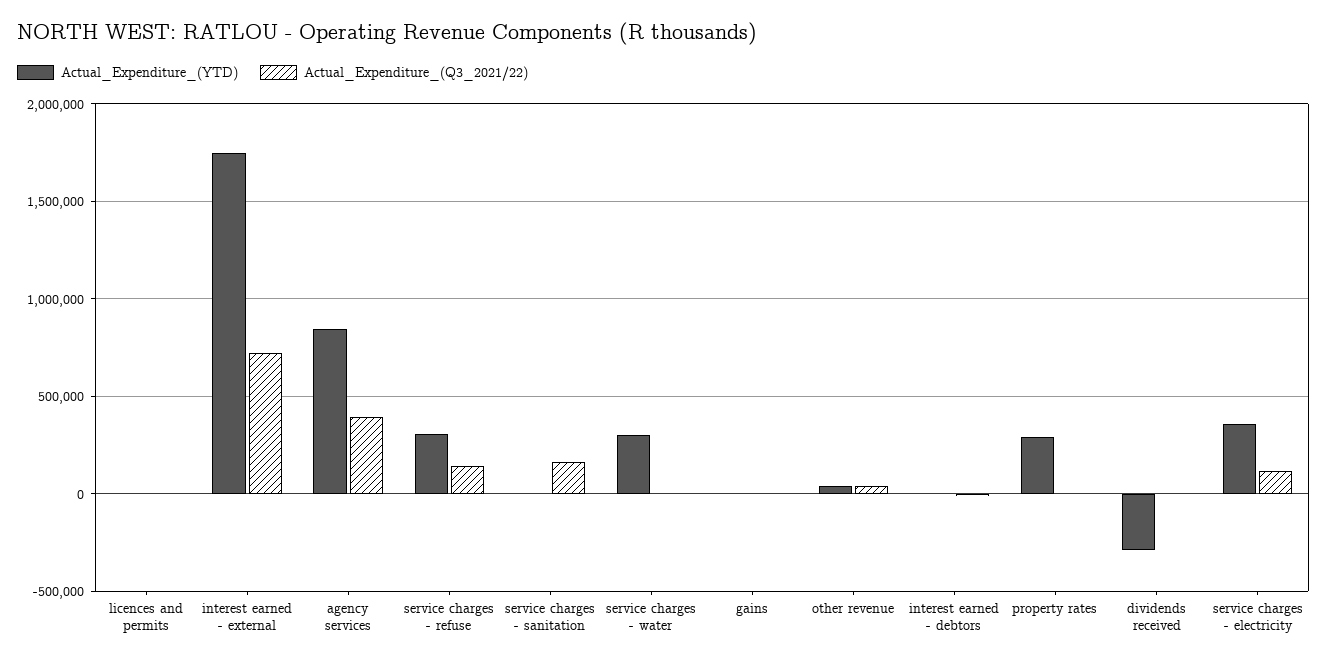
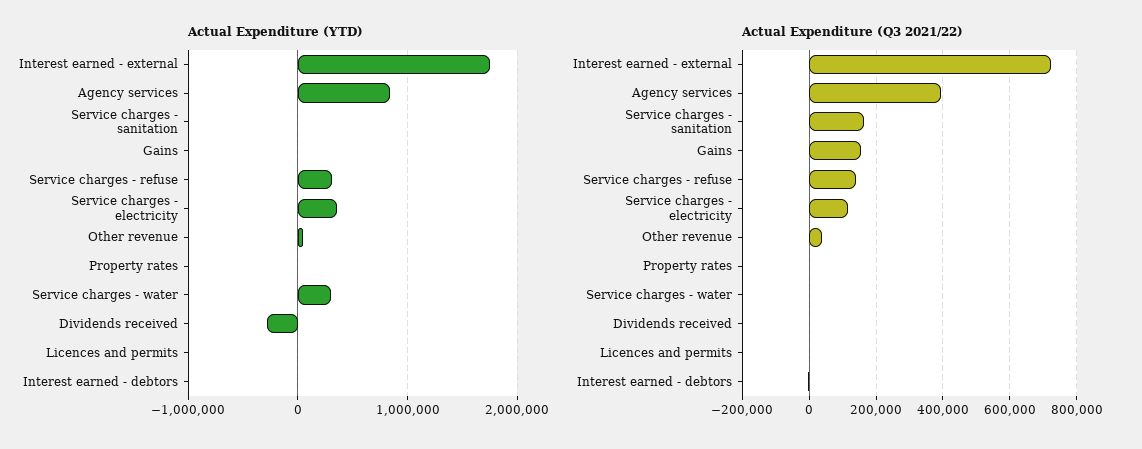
Actual_Expenditure_(Q3_2021/22), gains: 0 -> 160000
Actual_Expenditure_(YTD), property rates: 300000 -> 0

